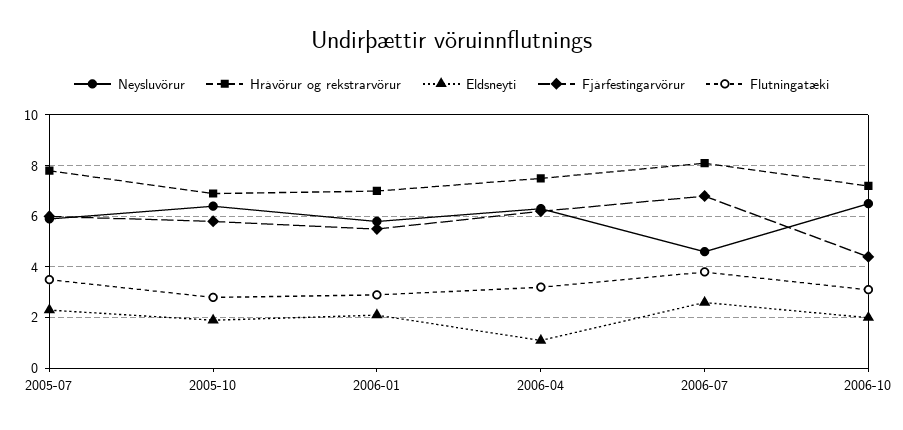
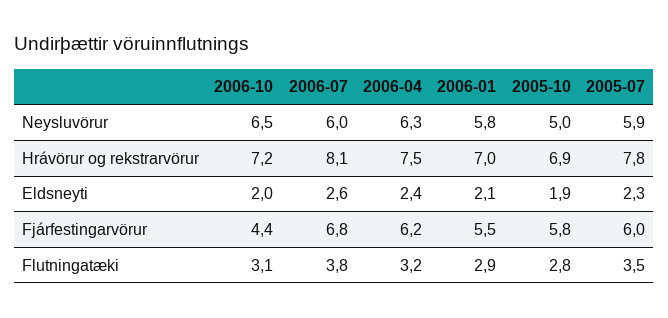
Neysluvörur, 2005-10: 6.5 -> 5
Eldsneyti, 2006-04: 1 -> 2.4
Neysluvörur, 2006-07: 4.5 -> 6

